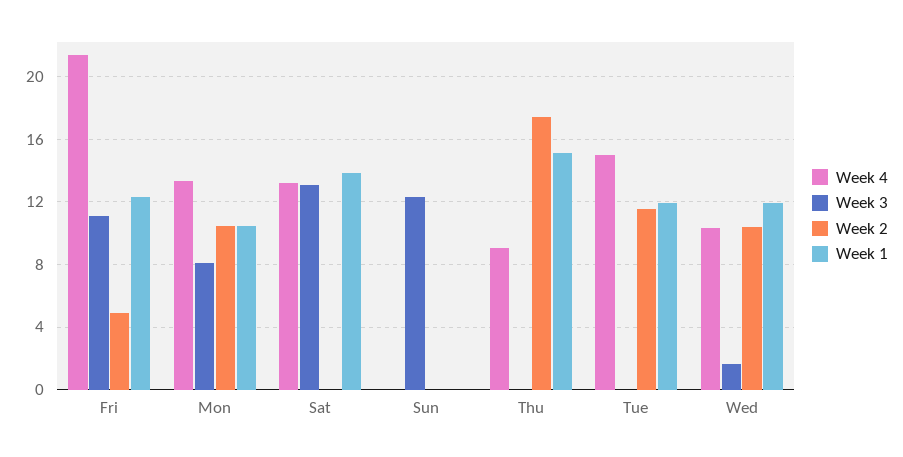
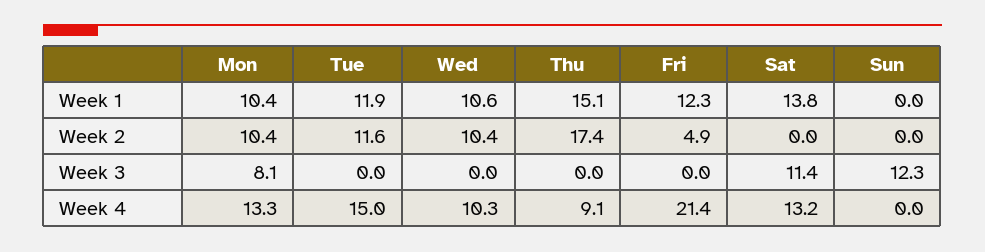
Week 3, Fri: 11 -> 0
Week 3, Sat: 13 -> 11.4
Week 3, Wed: 1.5 -> 0
Week 1, Wed: 12 -> 10.6

